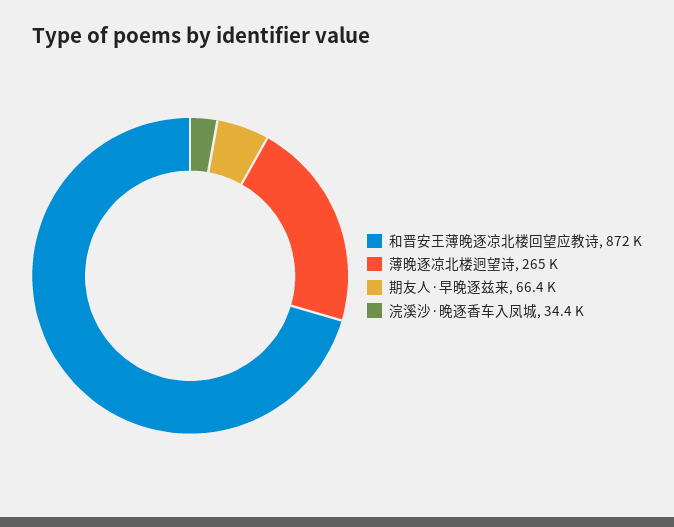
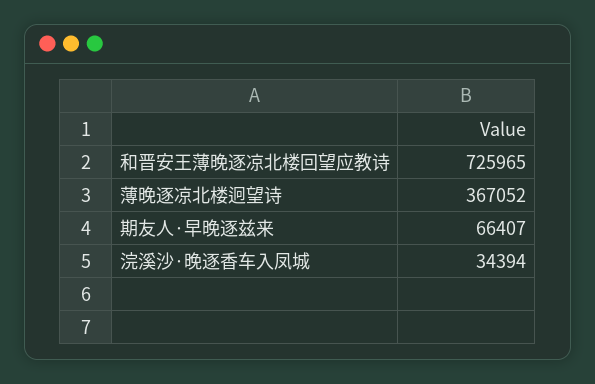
和晋安王薄晚逐凉北楼回望应教诗: 872000 -> 725965
薄晚逐凉北楼迥望诗: 265000 -> 367052

